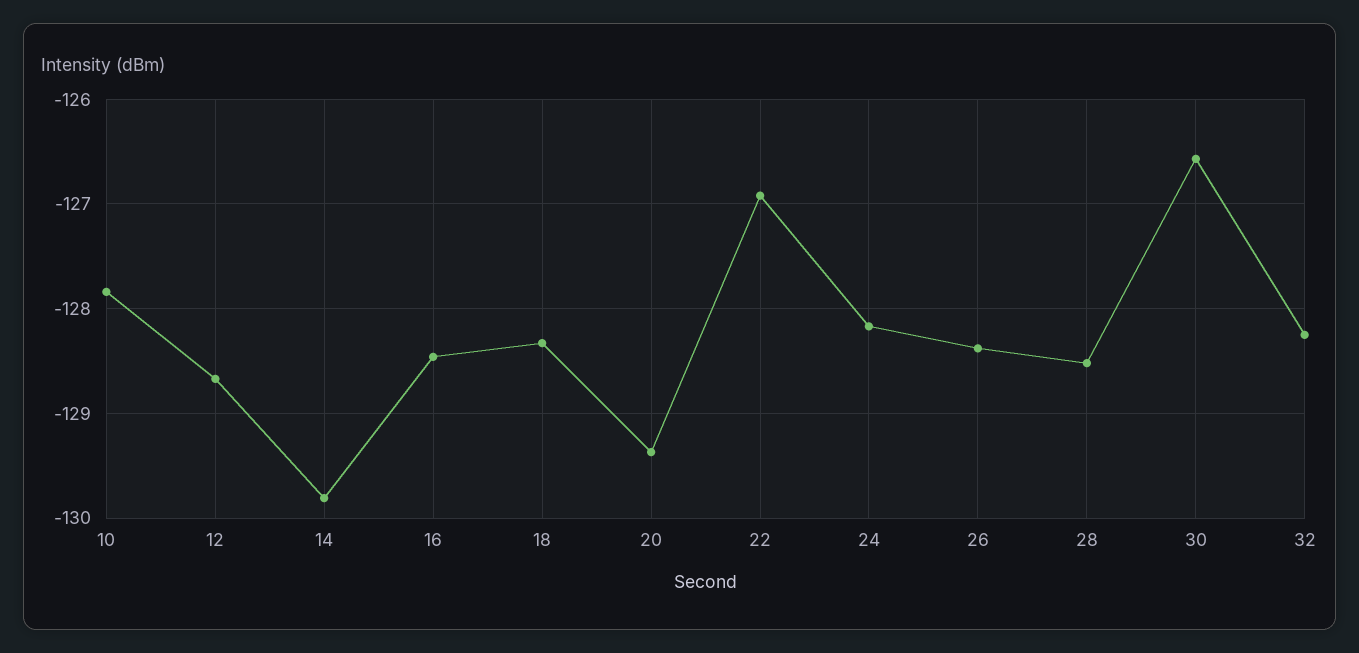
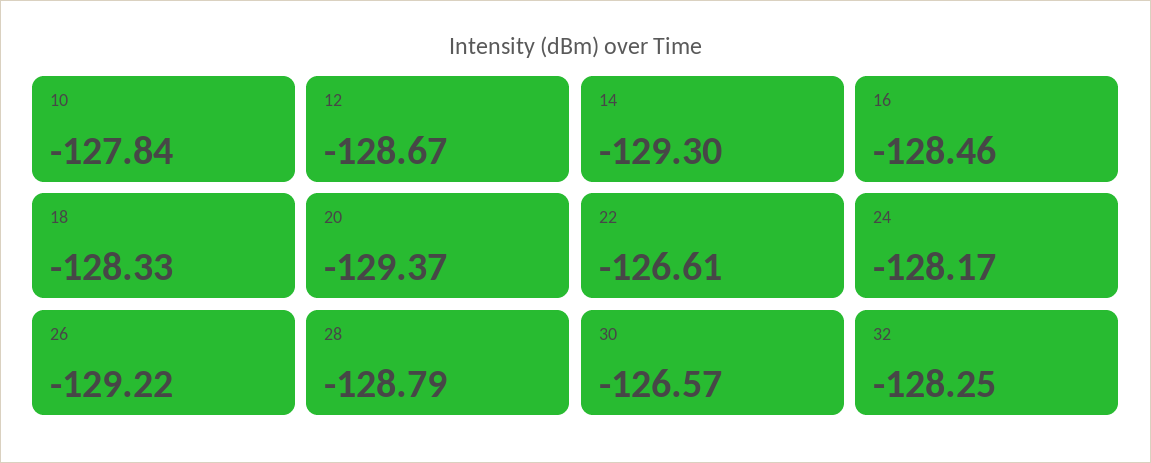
14: -129.8 -> -129.3
22: -126.9 -> -126.61
26: -128.4 -> -129.22
28: -128.5 -> -128.79

